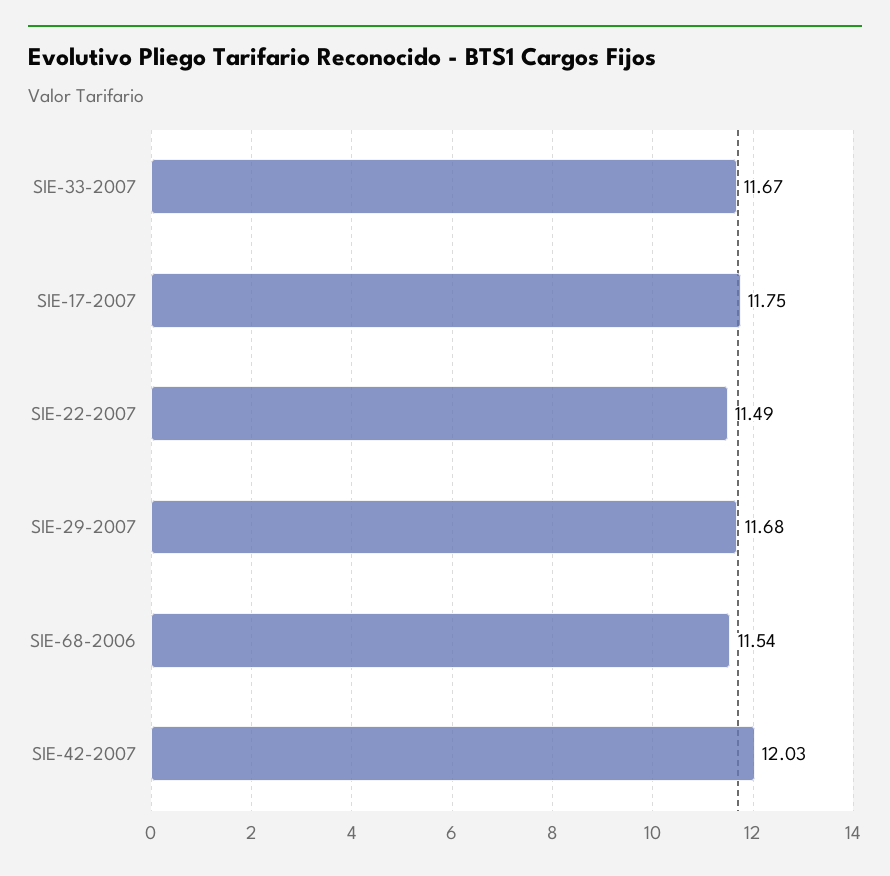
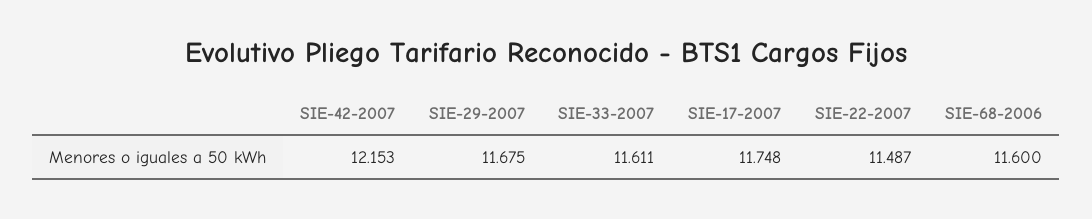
SIE-33-2007: 11.67 -> 11.611
SIE-68-2006: 11.54 -> 11.6
SIE-42-2007: 12.03 -> 12.153

